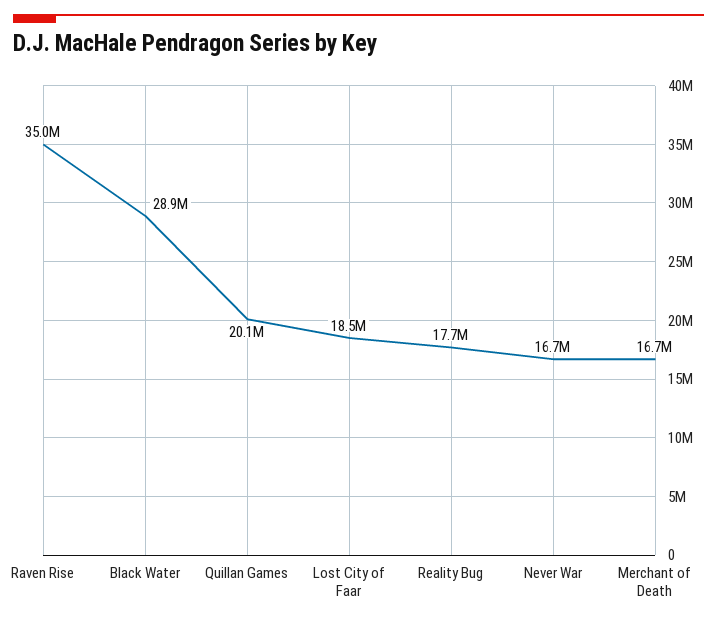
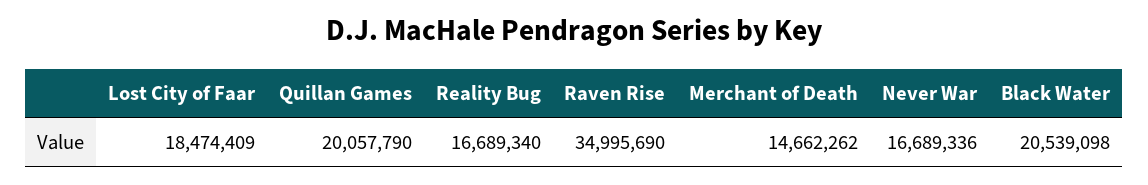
Black Water: 28900000 -> 20539098
Reality Bug: 17700000 -> 16689340
Merchant of Death: 16700000 -> 14662262

